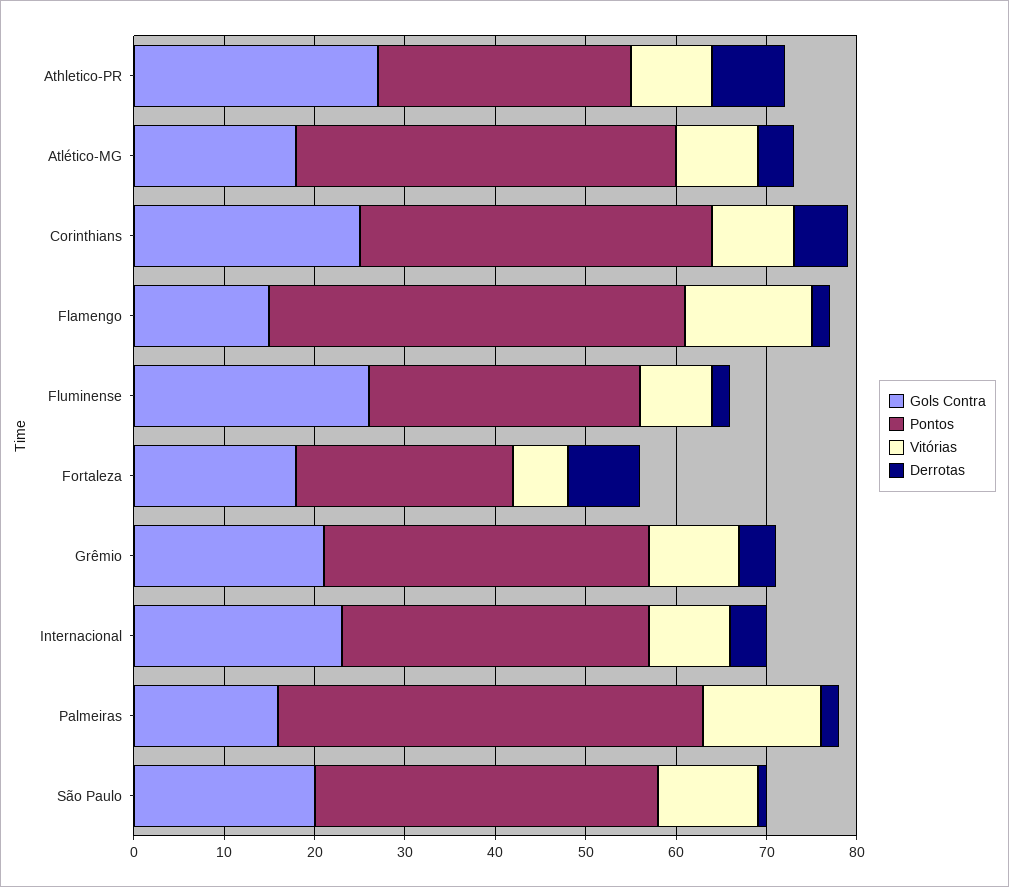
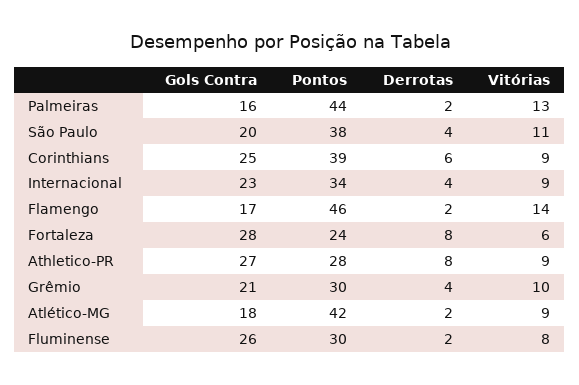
Derrotas, Atlético-MG: 4 -> 2
Gols Contra, Flamengo: 15 -> 17
Gols Contra, Fortaleza: 18 -> 28
Pontos, Grêmio: 36 -> 30
Pontos, Palmeiras: 47 -> 44
Derrotas, São Paulo: 1 -> 4

